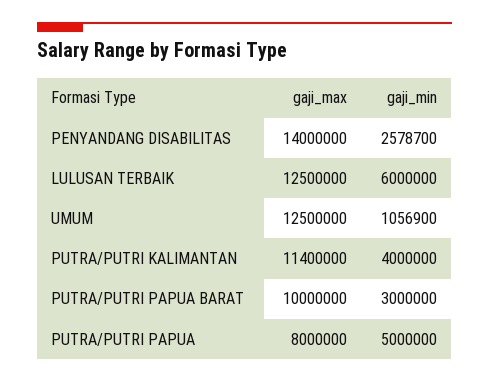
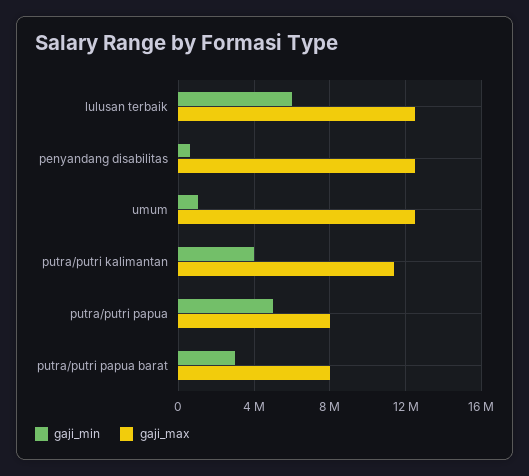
gaji_max, PENYANDANG DISABILITAS: 14000000 -> 12500000
gaji_min, PENYANDANG DISABILITAS: 2578700 -> 500000
gaji_max, PUTRA/PUTRI PAPUA BARAT: 10000000 -> 8000000

